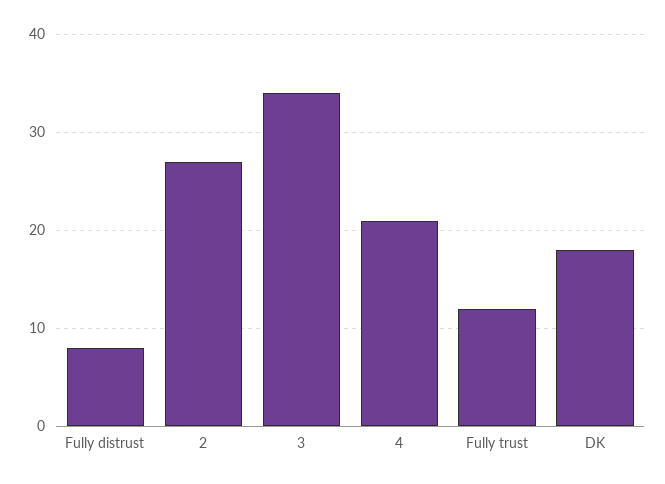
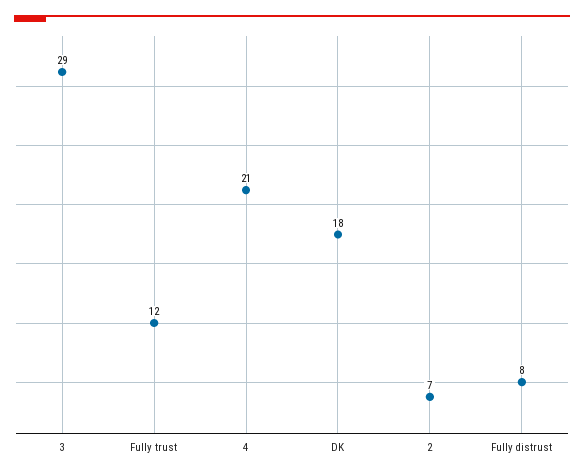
2: 27 -> 7
3: 34 -> 29

